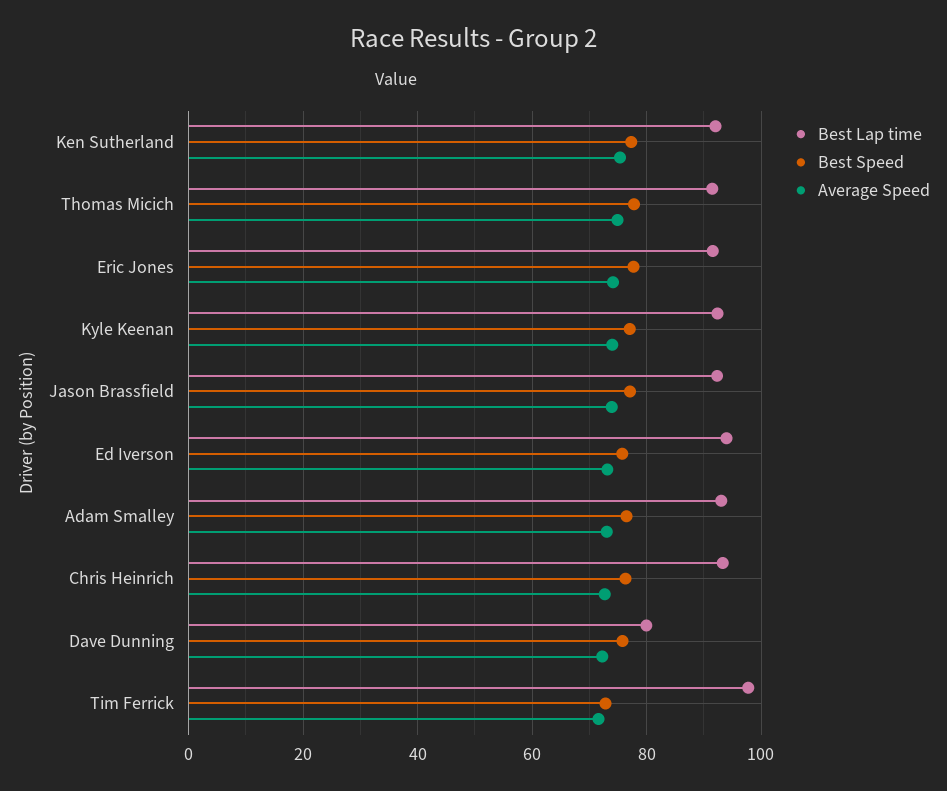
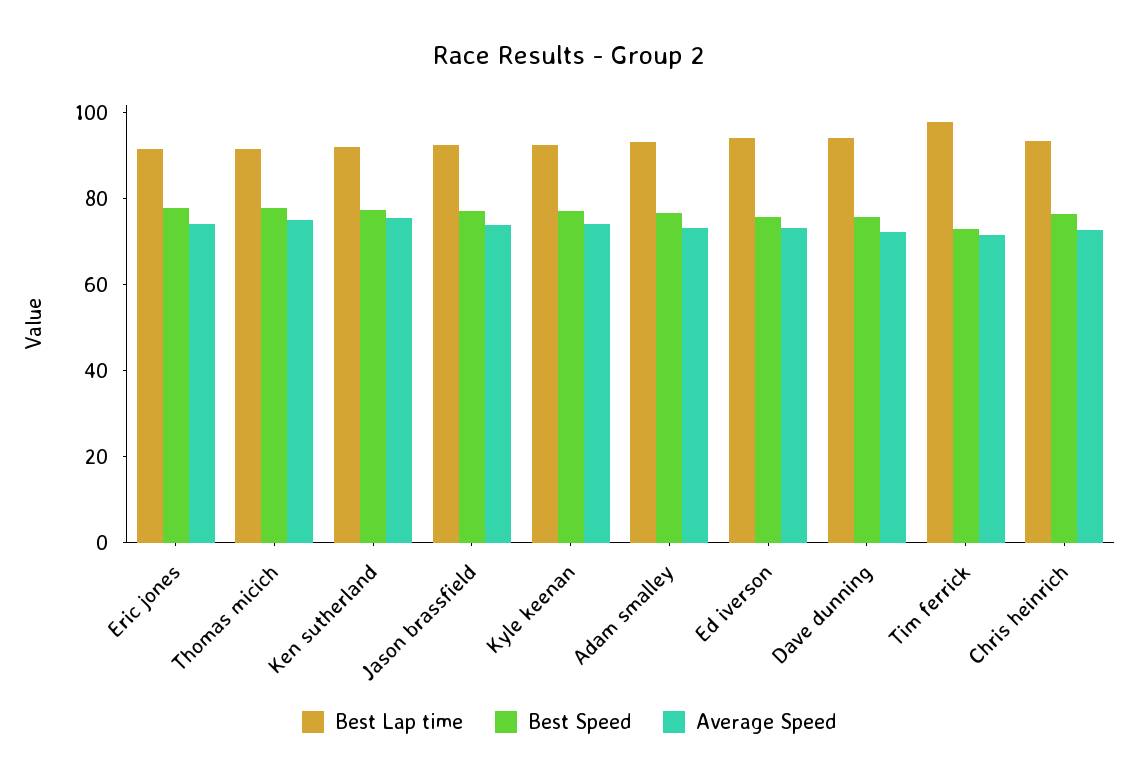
Best Lap time, Dave Dunning: 80 -> 95

